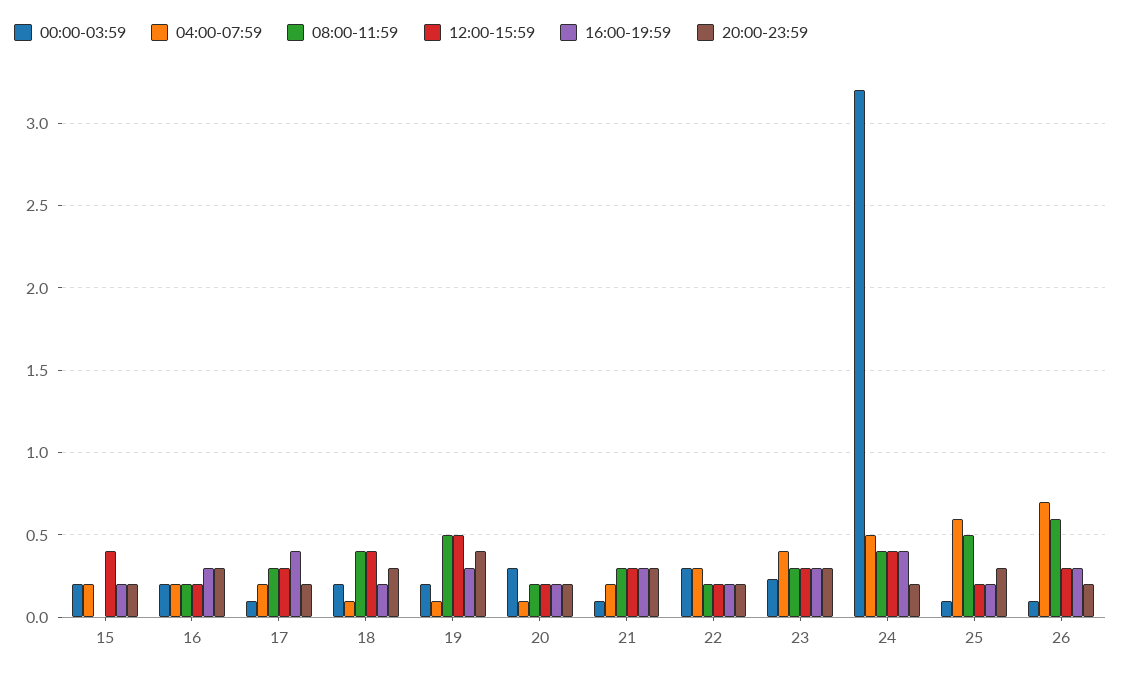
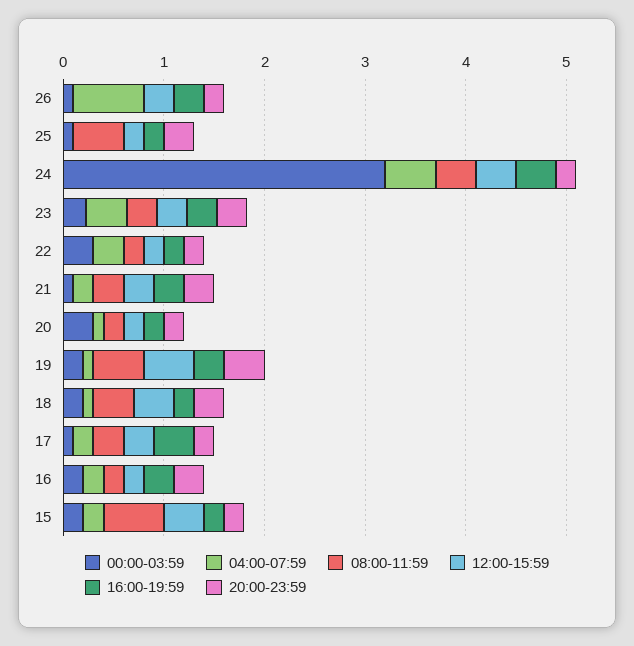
08:00-11:59, 15: 0 -> 0.6
04:00-07:59, 25: 0.6 -> 0
08:00-11:59, 26: 0.6 -> 0

